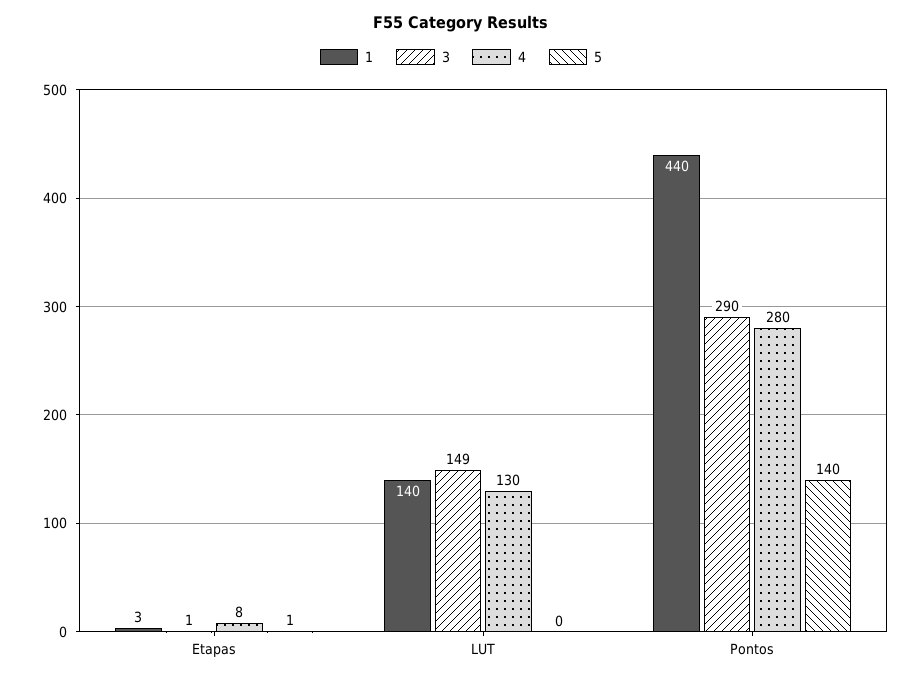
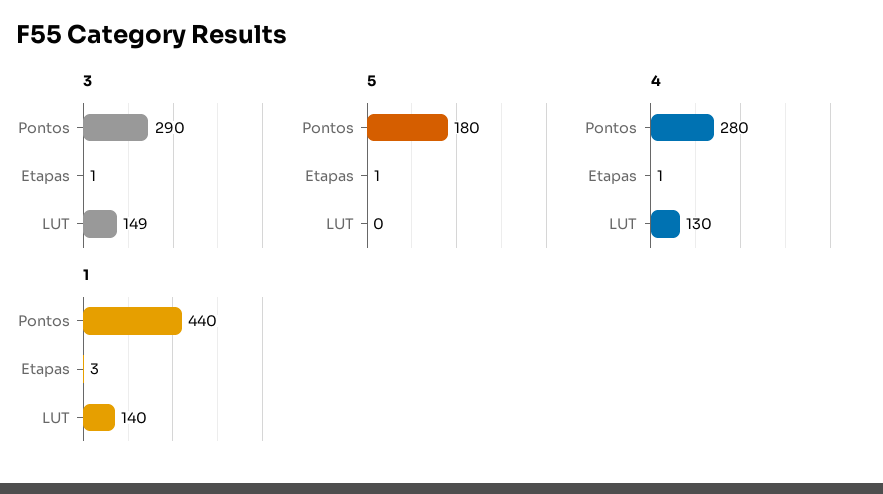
4, Etapas: 8 -> 1
5, Pontos: 140 -> 180

